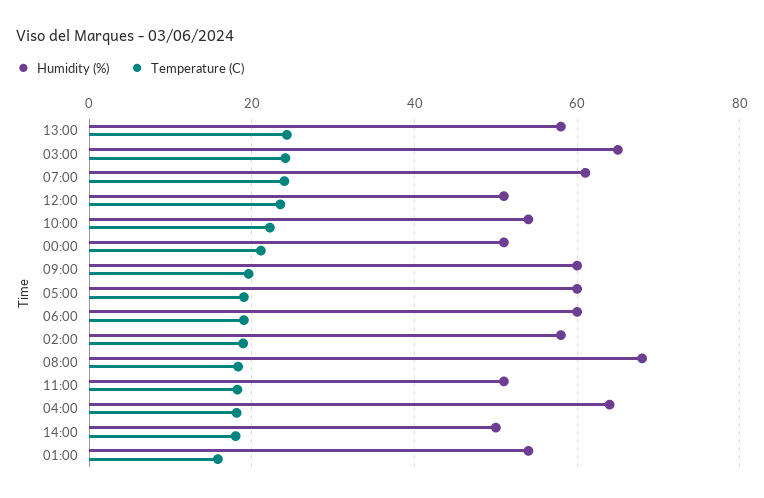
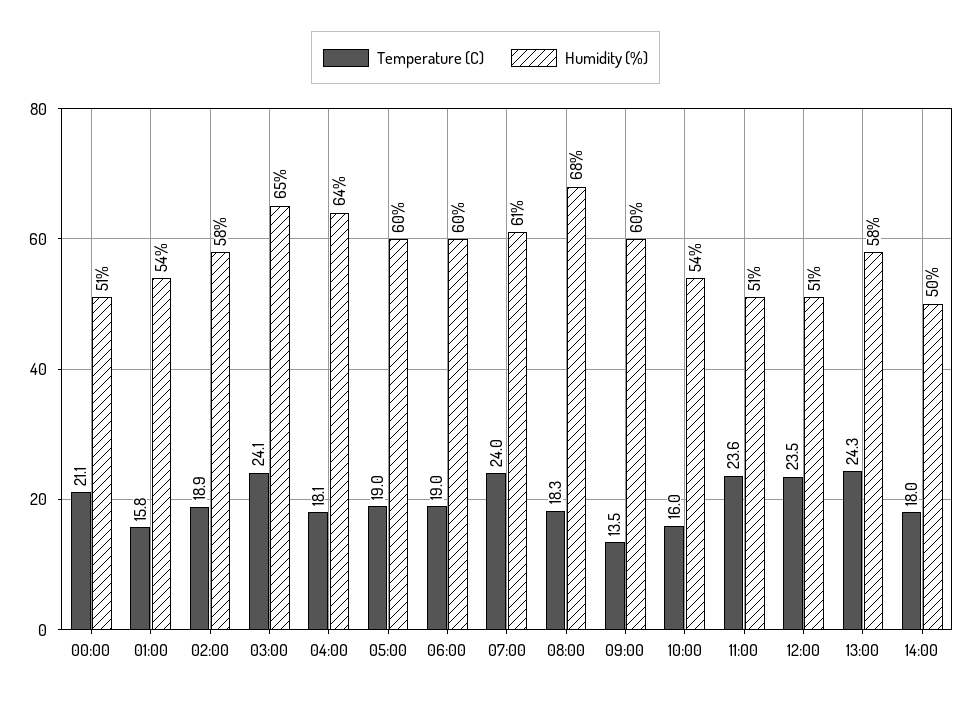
Temperature (C), 10:00: 22 -> 16
Temperature (C), 09:00: 20 -> 13.5
Temperature (C), 11:00: 18 -> 23.6

